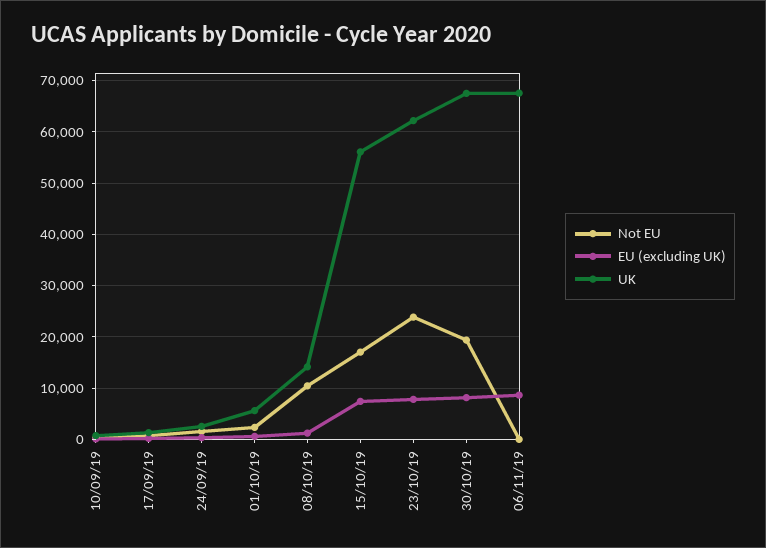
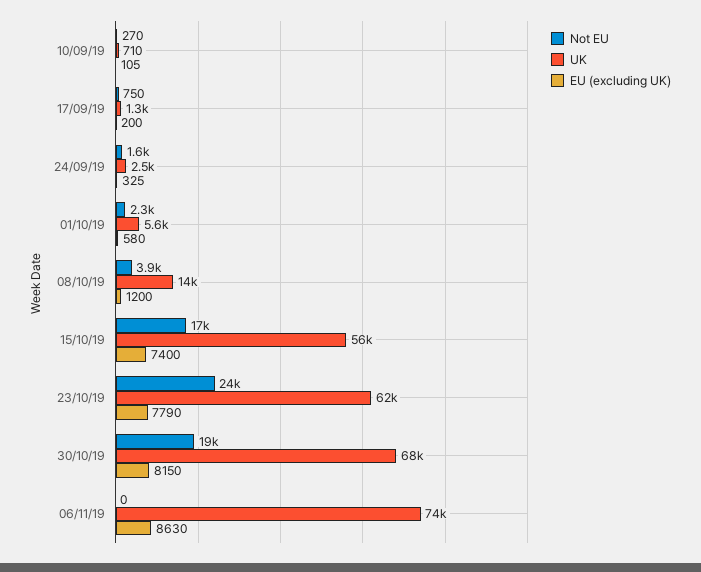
Not EU, 08/10/19: 10000 -> 3900
UK, 06/11/19: 68000 -> 74000

